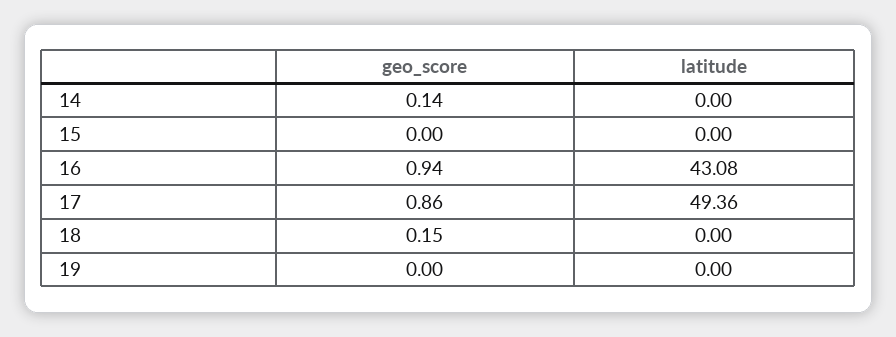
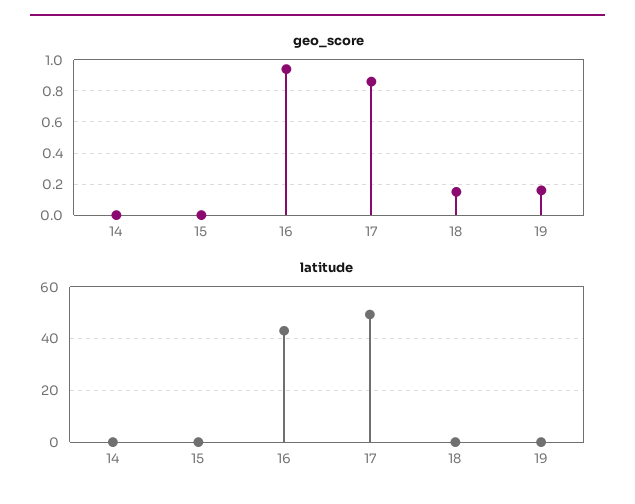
geo_score, 14: 0.14 -> 0
geo_score, 19: 0 -> 0.15

